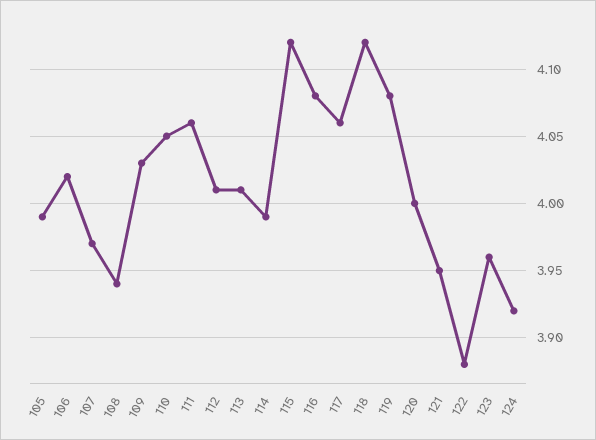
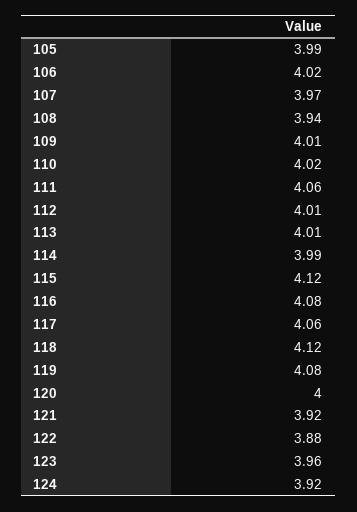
109: 4.03 -> 4.01
110: 4.05 -> 4.02
121: 3.95 -> 3.92

